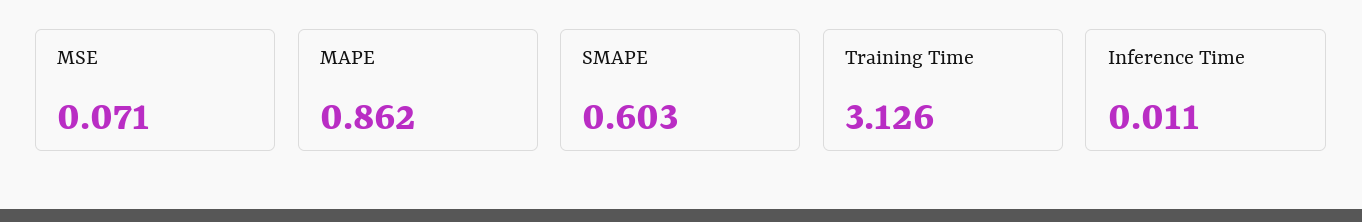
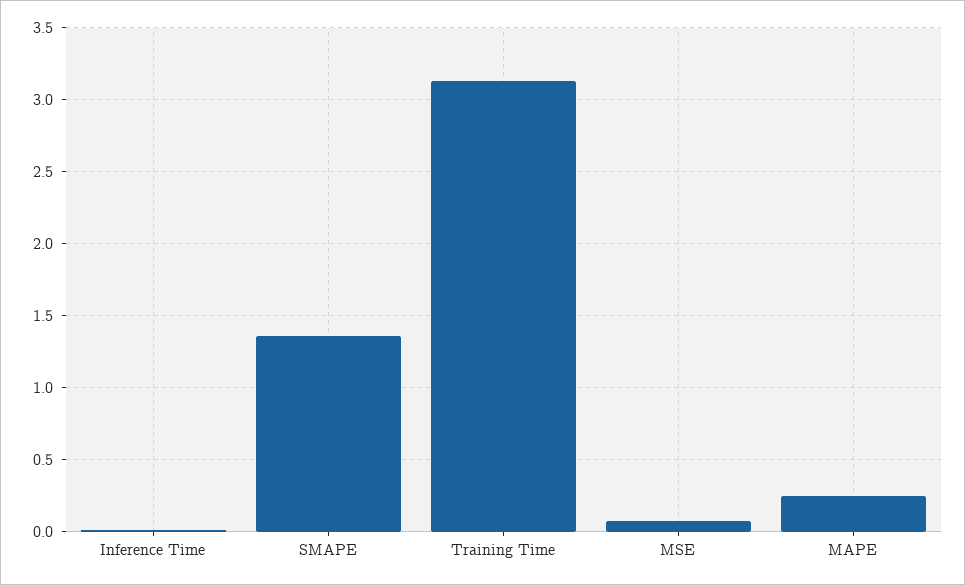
MAPE: 0.862 -> 0.25
SMAPE: 0.603 -> 1.35

